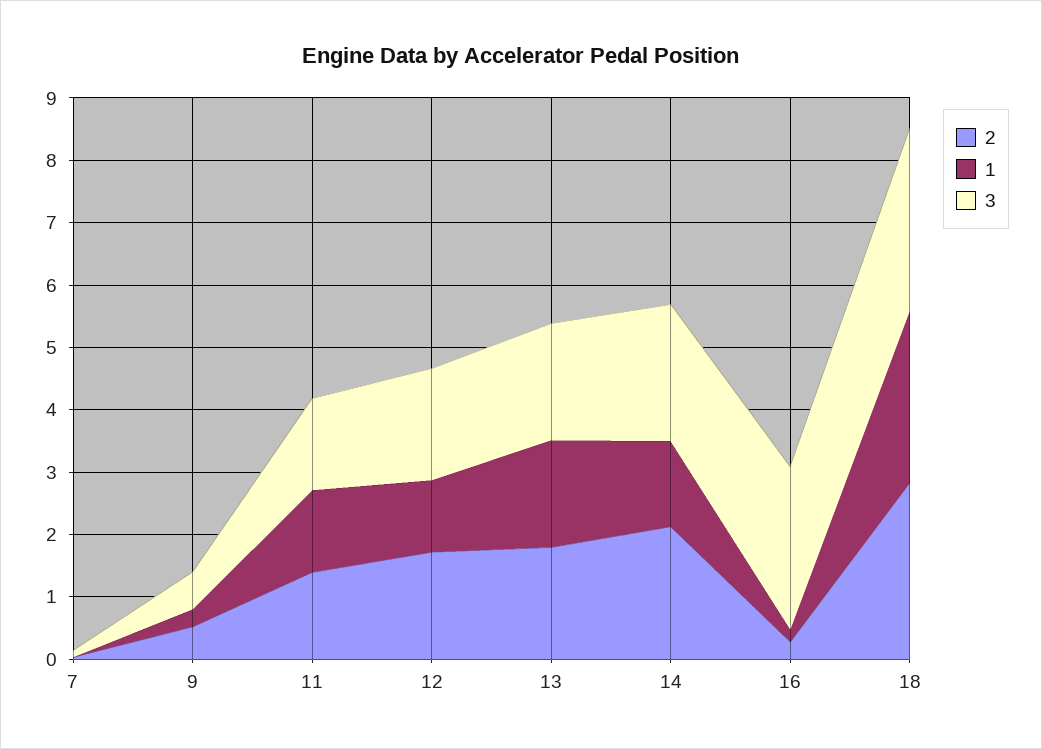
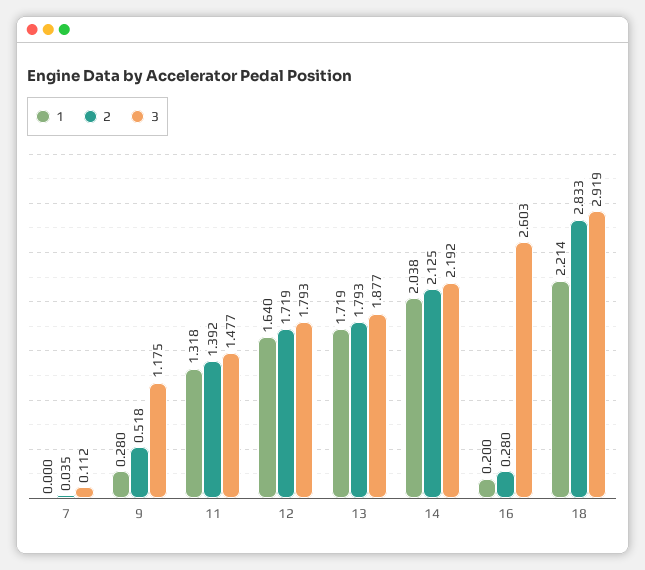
3, 9: 0.6 -> 1.175
1, 12: 1.2 -> 1.64
1, 14: 1.4 -> 2.038
1, 18: 2.8 -> 2.214

